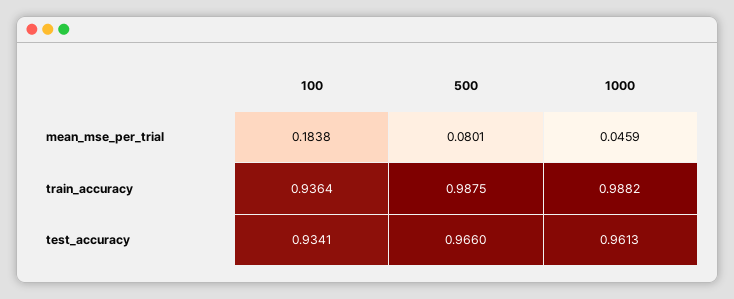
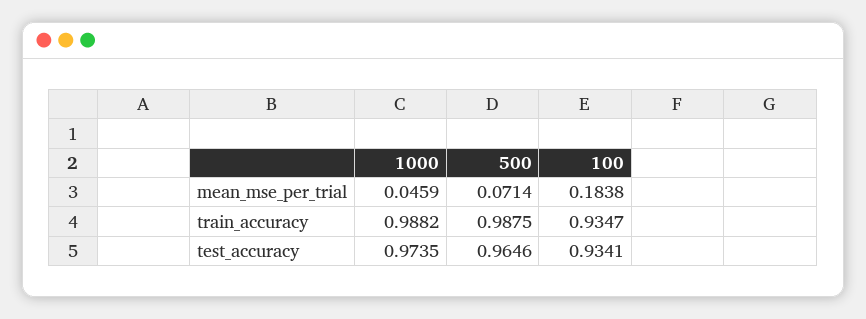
500, mean_mse_per_trial: 0.0801 -> 0.0714
100, train_accuracy: 0.9364 -> 0.9347
500, test_accuracy: 0.966 -> 0.9646
1000, test_accuracy: 0.9613 -> 0.9735

